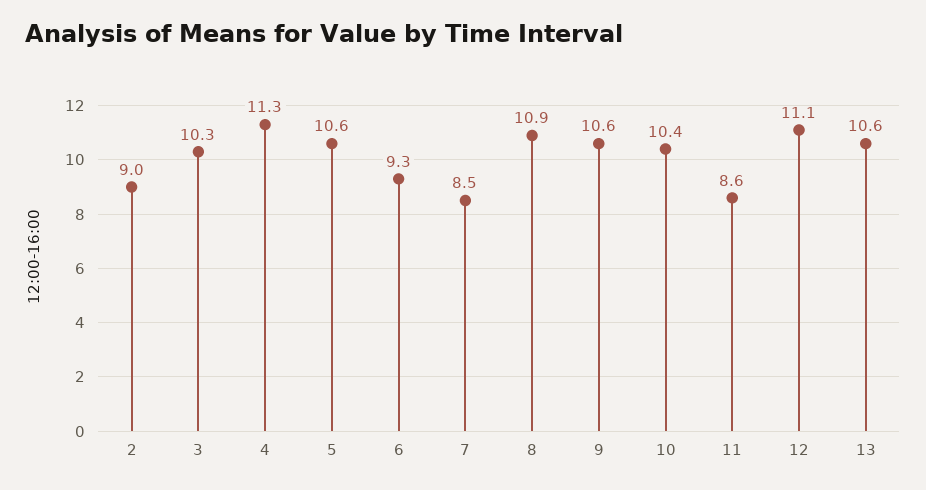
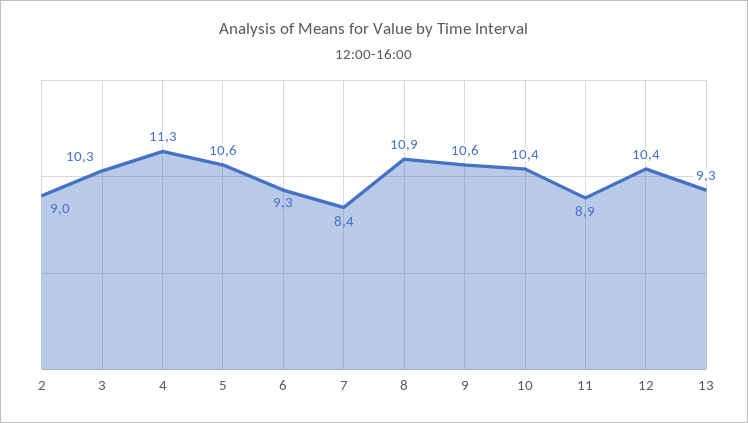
7: 8.5 -> 8.4
11: 8.6 -> 8.9
12: 11.1 -> 10.4
13: 10.6 -> 9.3

